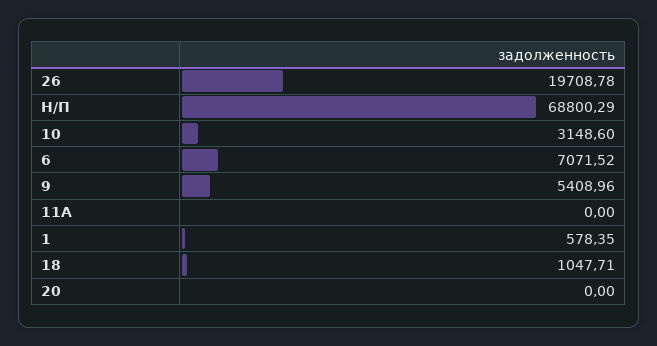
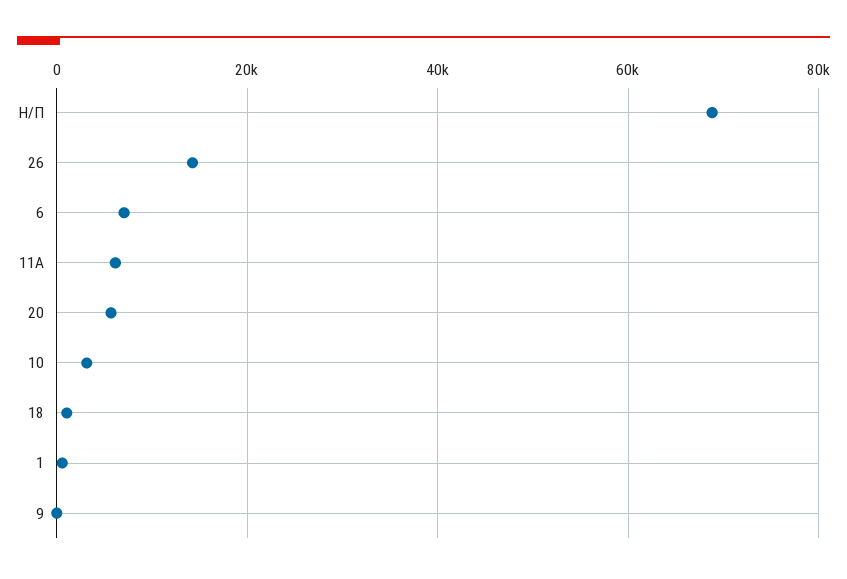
26: 19708.78 -> 14000
9: 5408.96 -> 0
11А: 0 -> 6000
20: 0 -> 6000

